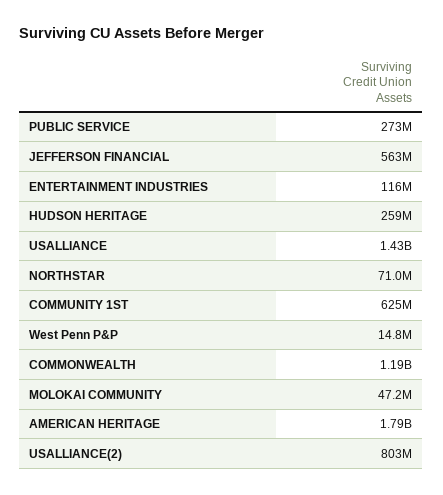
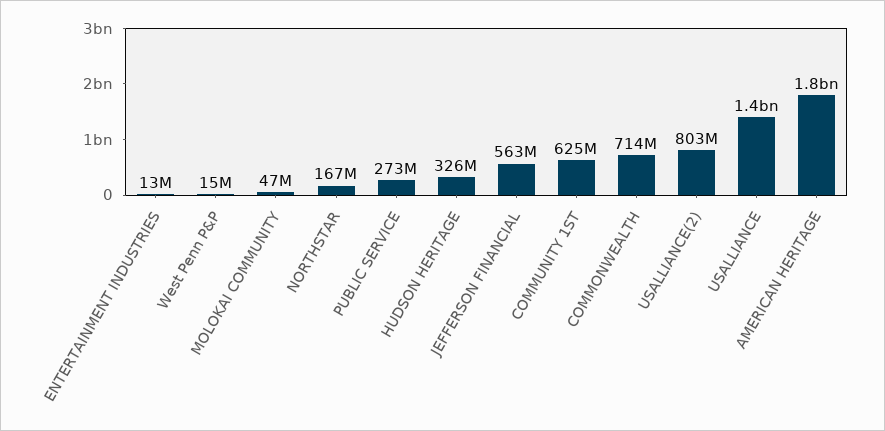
ENTERTAINMENT INDUSTRIES: 116000000 -> 13000000
HUDSON HERITAGE: 259000000 -> 326000000
NORTHSTAR: 71000000 -> 167000000
COMMONWEALTH: 1190000000 -> 714000000

